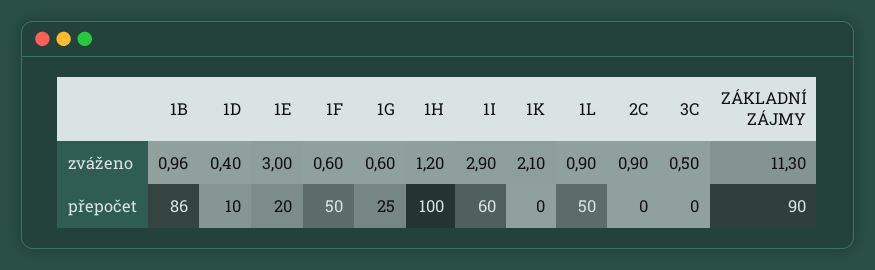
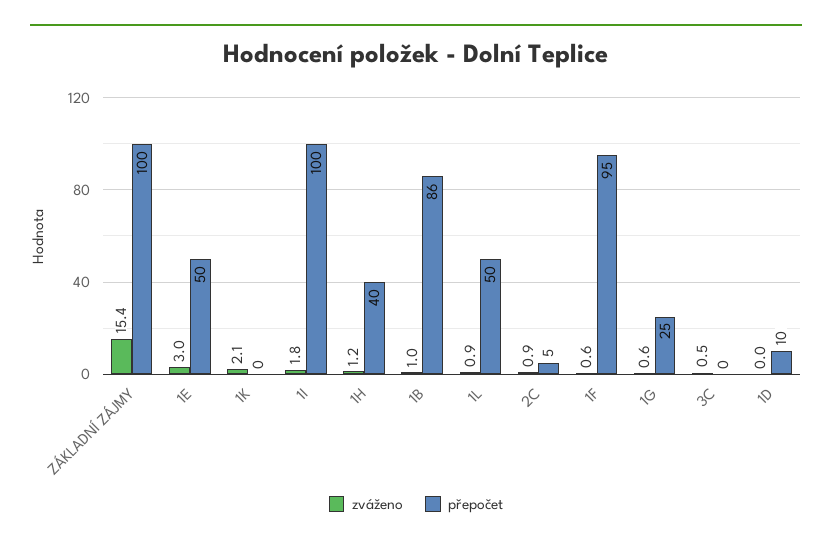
zváženo, 1D: 0.4 -> 0
zváženo, 1I: 2.9 -> 1.8
zváženo, ZÁKLADNÍ ZÁJMY: 11.3 -> 15.4
přepočet, 1E: 20 -> 50
přepočet, 1F: 50 -> 95
přepočet, 1H: 100 -> 40
přepočet, 1I: 60 -> 100
přepočet, 2C: 0 -> 5
přepočet, ZÁKLADNÍ ZÁJMY: 90 -> 100

